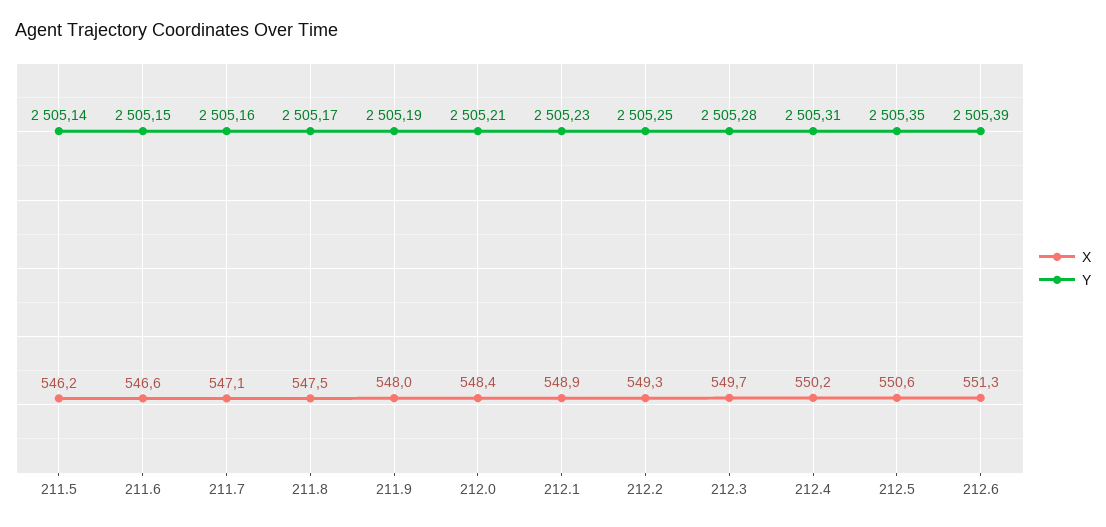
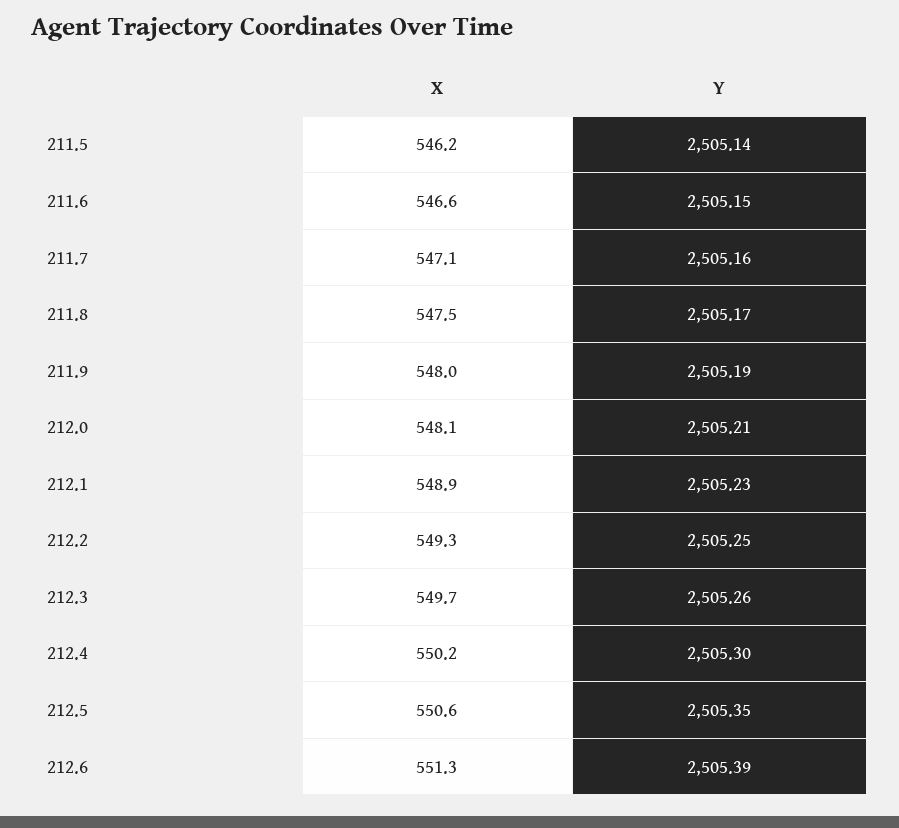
X, 212.0: 548.4 -> 548.1
Y, 212.3: 2505.28 -> 2505.26
Y, 212.4: 2505.31 -> 2505.3

